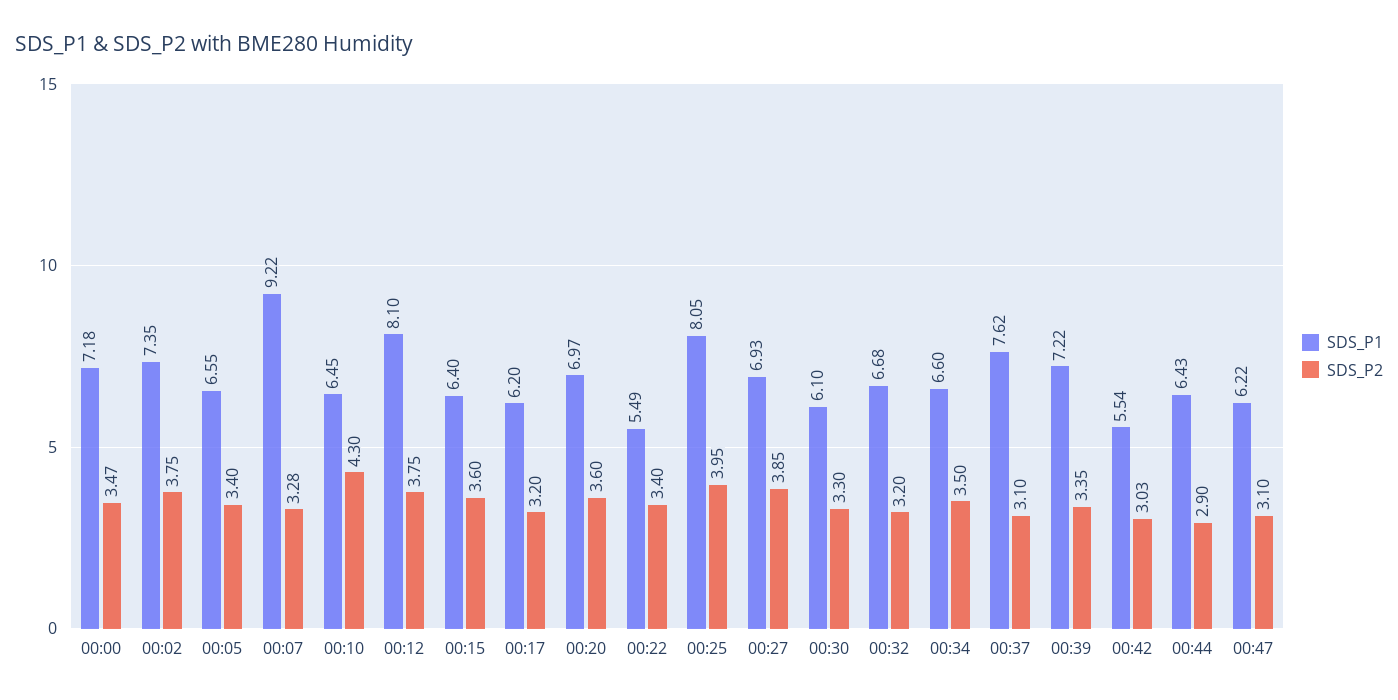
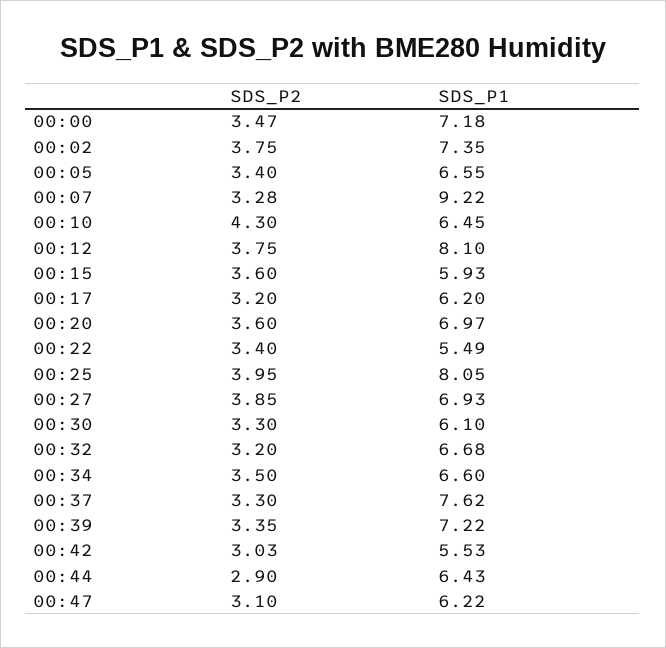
SDS_P1, 00:15: 6.4 -> 5.93
SDS_P2, 00:37: 3.1 -> 3.3
SDS_P1, 00:42: 5.54 -> 5.53

